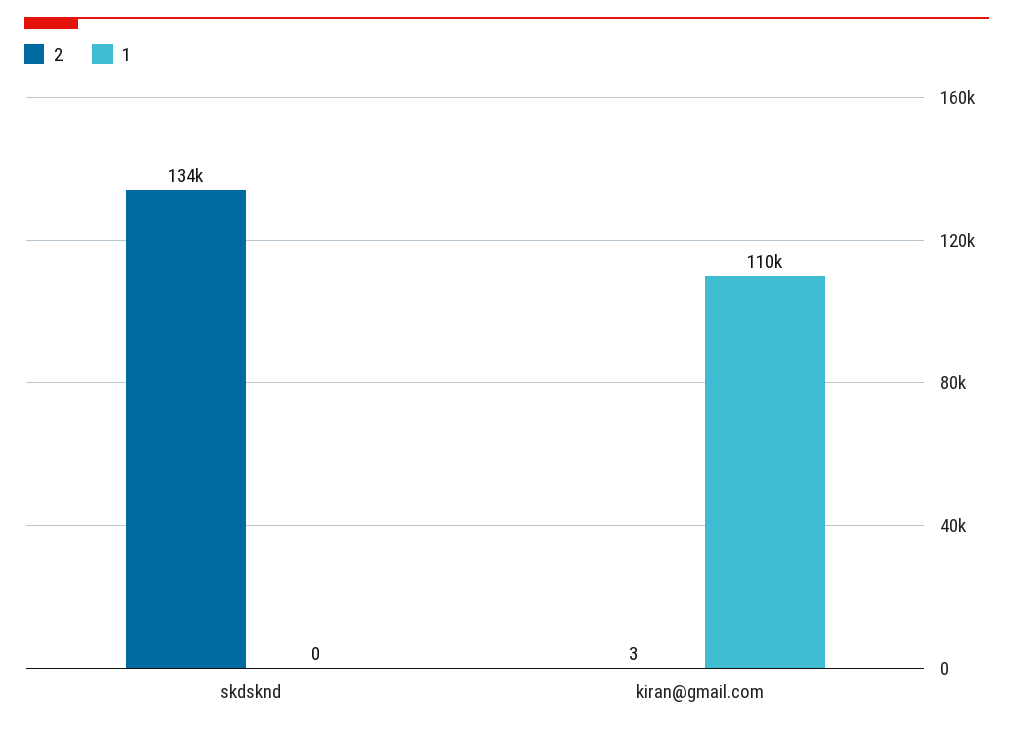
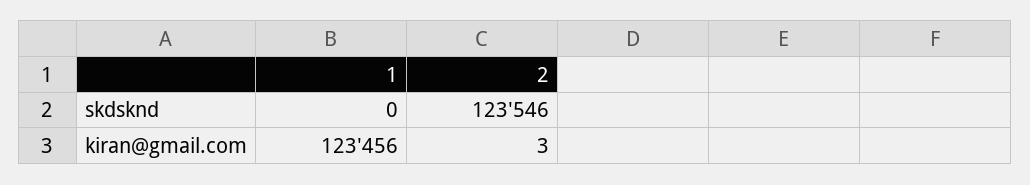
2, skdsknd: 134000 -> 123546
1, kiran@gmail.com: 110000 -> 123456

